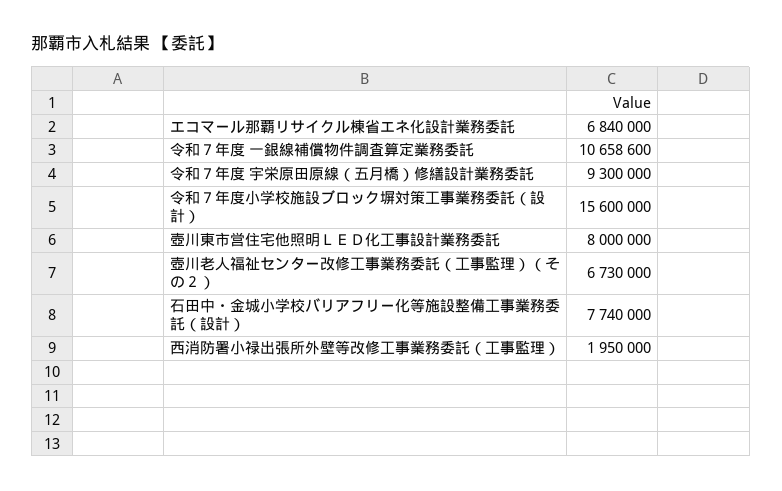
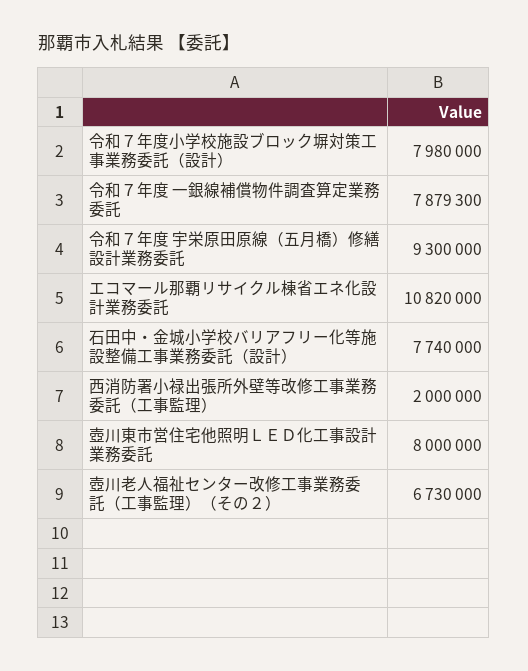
エコマール那覇リサイクル棟省エネ化設計業務委託: 6840000 -> 10820000
令和７年度 一銀線補償物件調査算定業務委託: 10658600 -> 7879300
令和７年度小学校施設ブロック塀対策工事業務委託（設計）: 15600000 -> 7980000
西消防署小禄出張所外壁等改修工事業務委託（工事監理）: 1950000 -> 2000000

